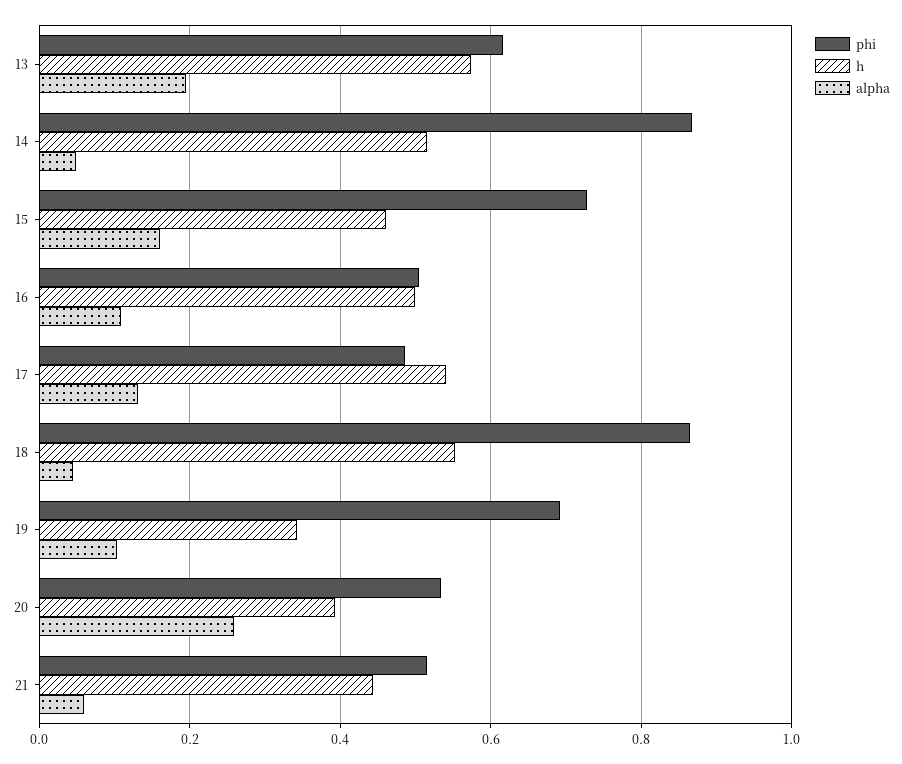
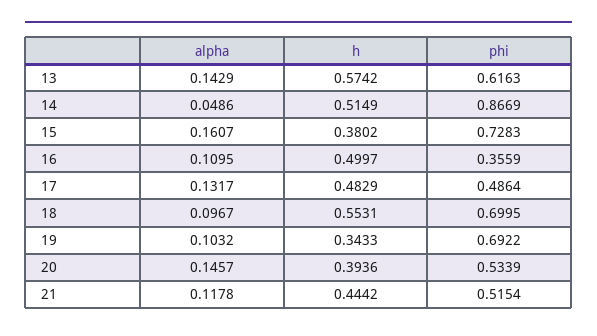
alpha, 13: 0.2 -> 0.1429
h, 15: 0.46 -> 0.3802
phi, 16: 0.5 -> 0.3559
h, 17: 0.54 -> 0.4829
phi, 18: 0.86 -> 0.6995
alpha, 18: 0.04 -> 0.0967
alpha, 20: 0.26 -> 0.1457
alpha, 21: 0.06 -> 0.1178

